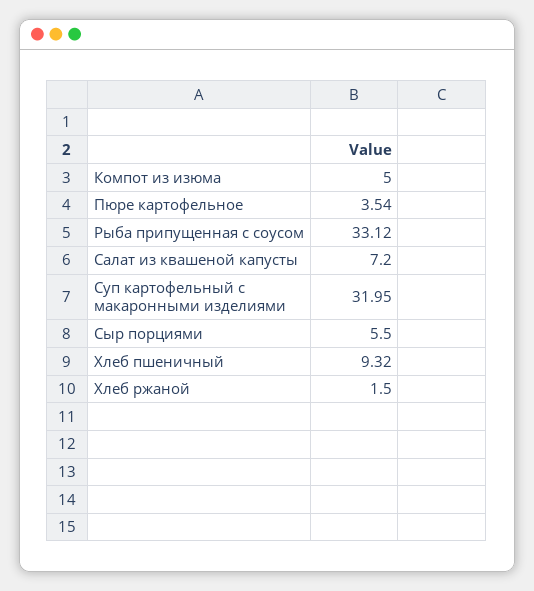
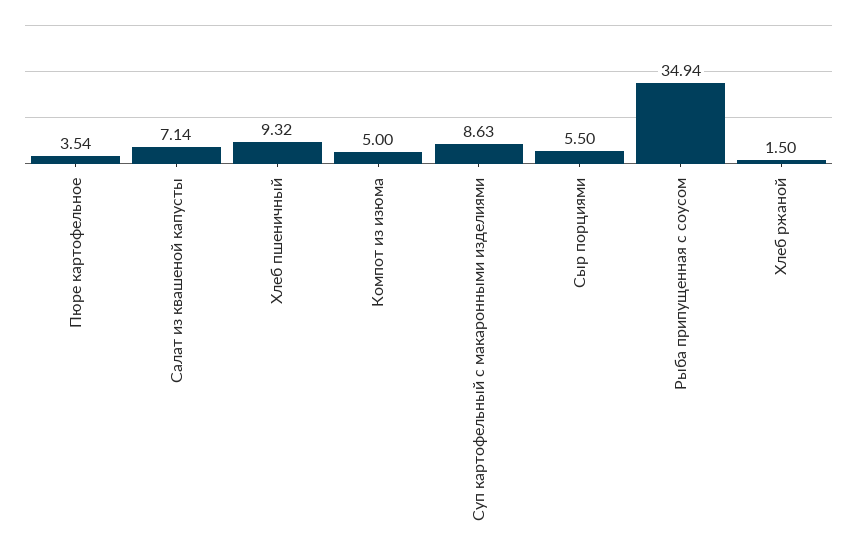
Рыба припущенная с соусом: 33.12 -> 34.94
Салат из квашеной капусты: 7.2 -> 7.14
Суп картофельный с макаронными изделиями: 31.95 -> 8.63

